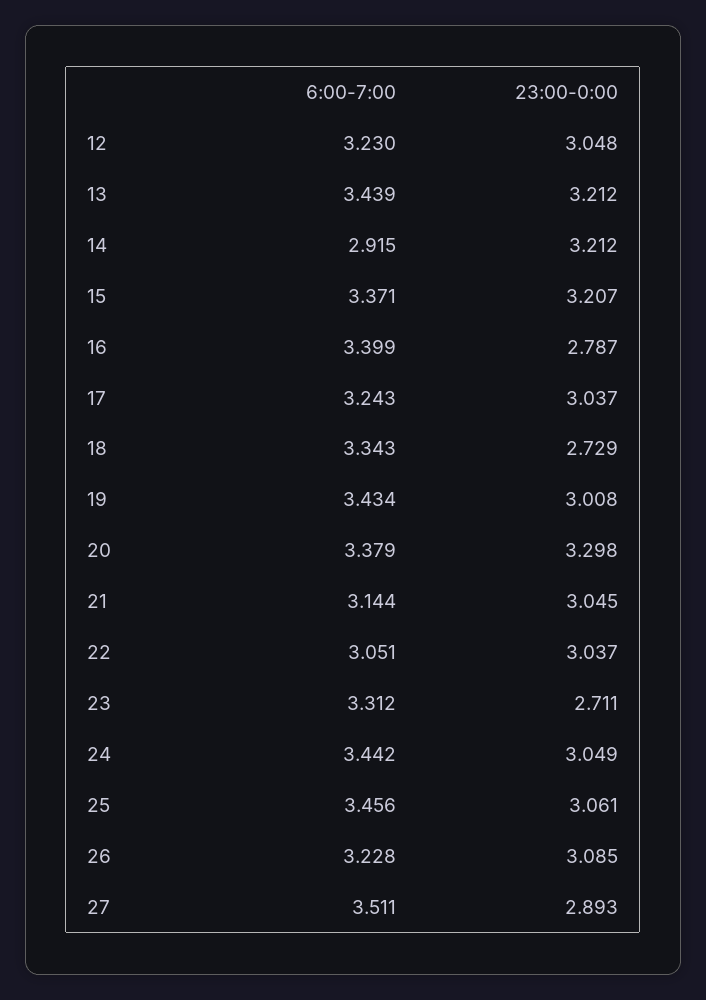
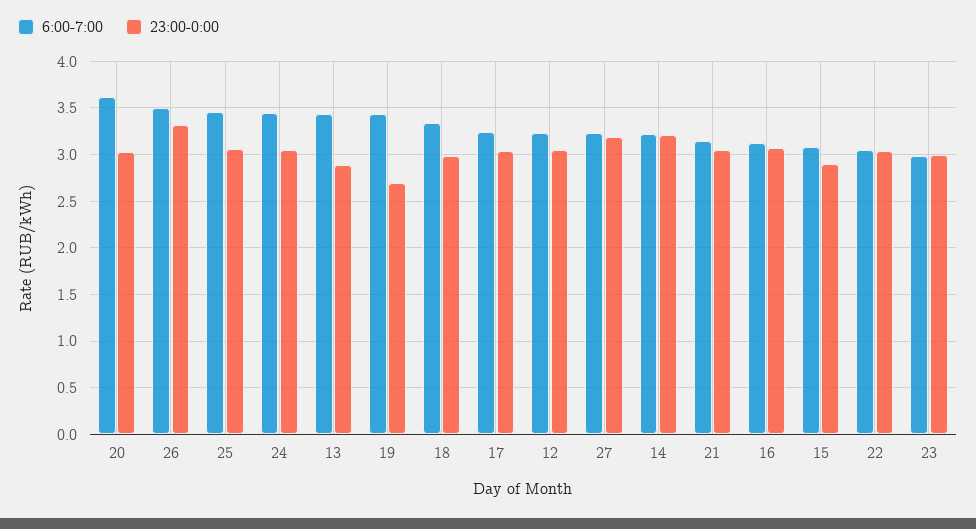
23:00-0:00, 13: 3.212 -> 2.9
6:00-7:00, 14: 2.915 -> 3.2
6:00-7:00, 15: 3.371 -> 3.1
23:00-0:00, 15: 3.207 -> 2.9
6:00-7:00, 16: 3.399 -> 3.1
23:00-0:00, 16: 2.787 -> 3.1
23:00-0:00, 18: 2.729 -> 3
23:00-0:00, 19: 3.008 -> 2.7
6:00-7:00, 20: 3.379 -> 3.6
23:00-0:00, 20: 3.298 -> 3
6:00-7:00, 23: 3.312 -> 3
23:00-0:00, 23: 2.711 -> 3
6:00-7:00, 26: 3.228 -> 3.5
23:00-0:00, 26: 3.085 -> 3.3
6:00-7:00, 27: 3.511 -> 3.2
23:00-0:00, 27: 2.893 -> 3.2

